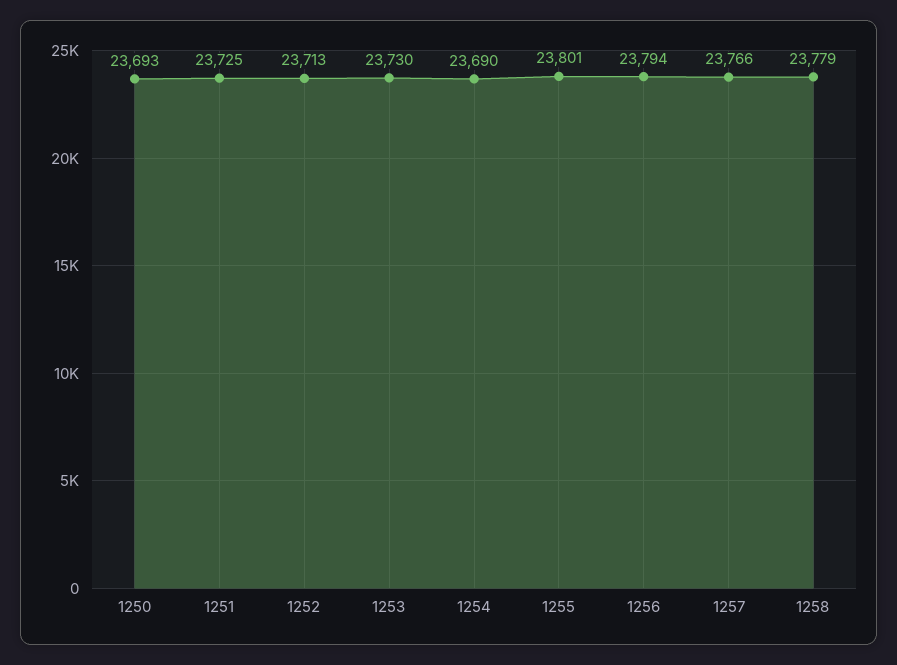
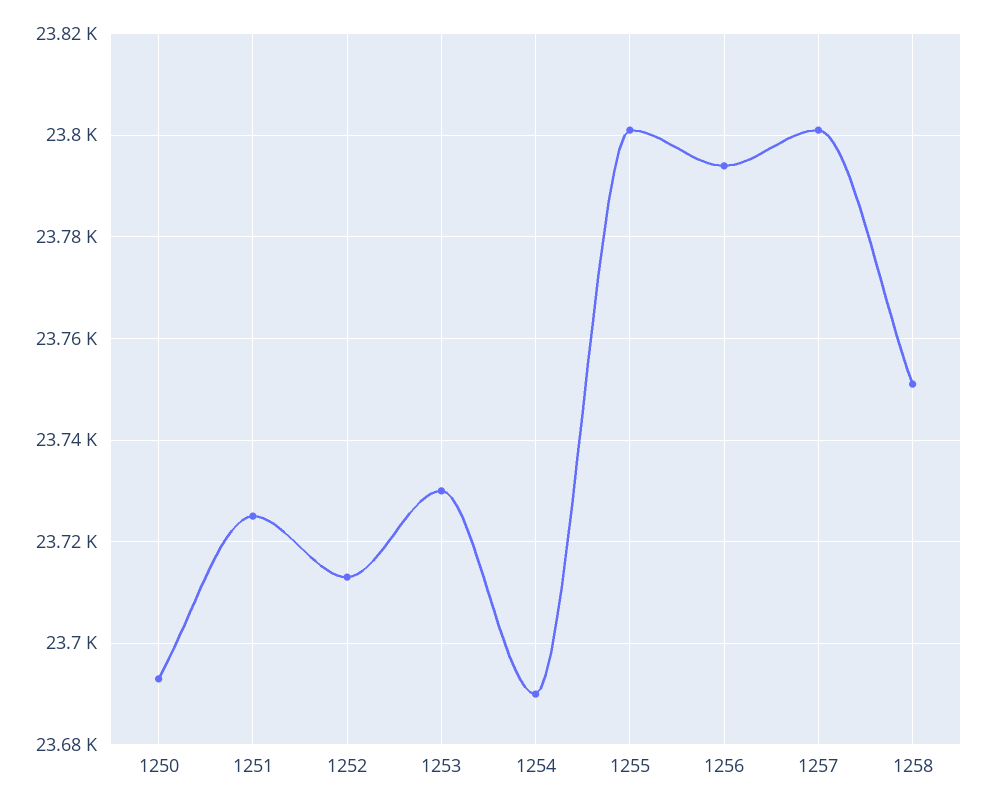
1257: 23766 -> 23800
1258: 23779 -> 23750

